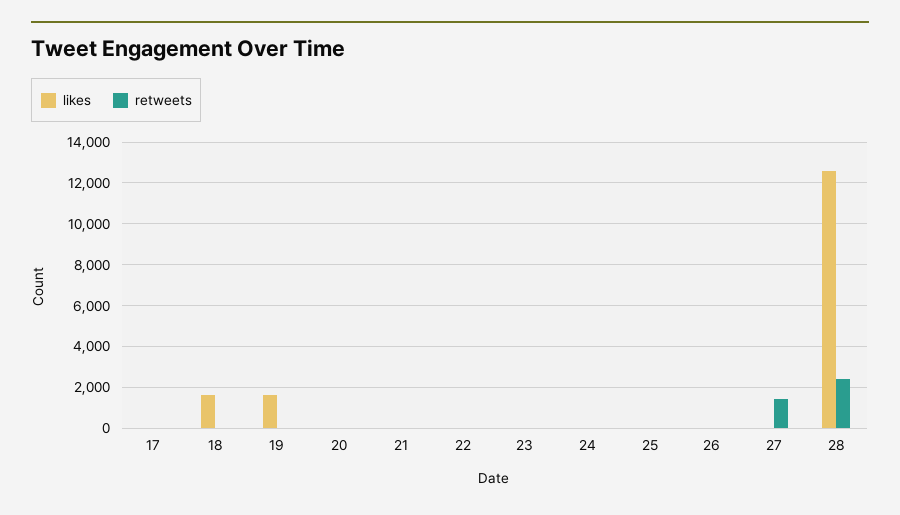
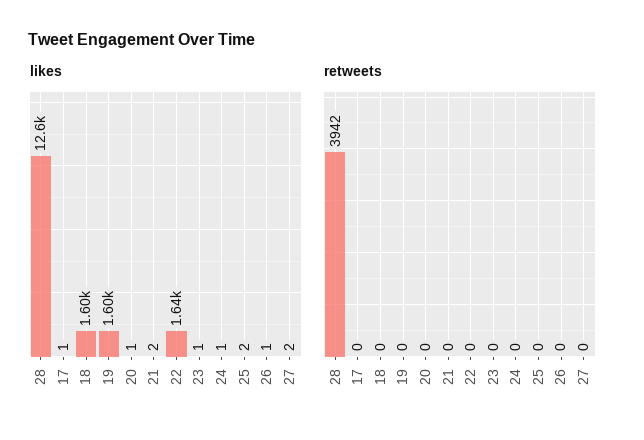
likes, 22: 0 -> 1640
retweets, 27: 1500 -> 0
retweets, 28: 2500 -> 3942

